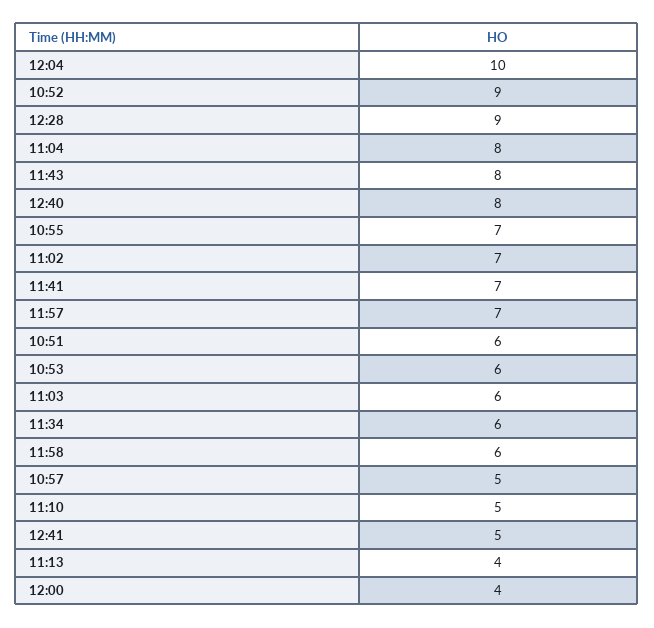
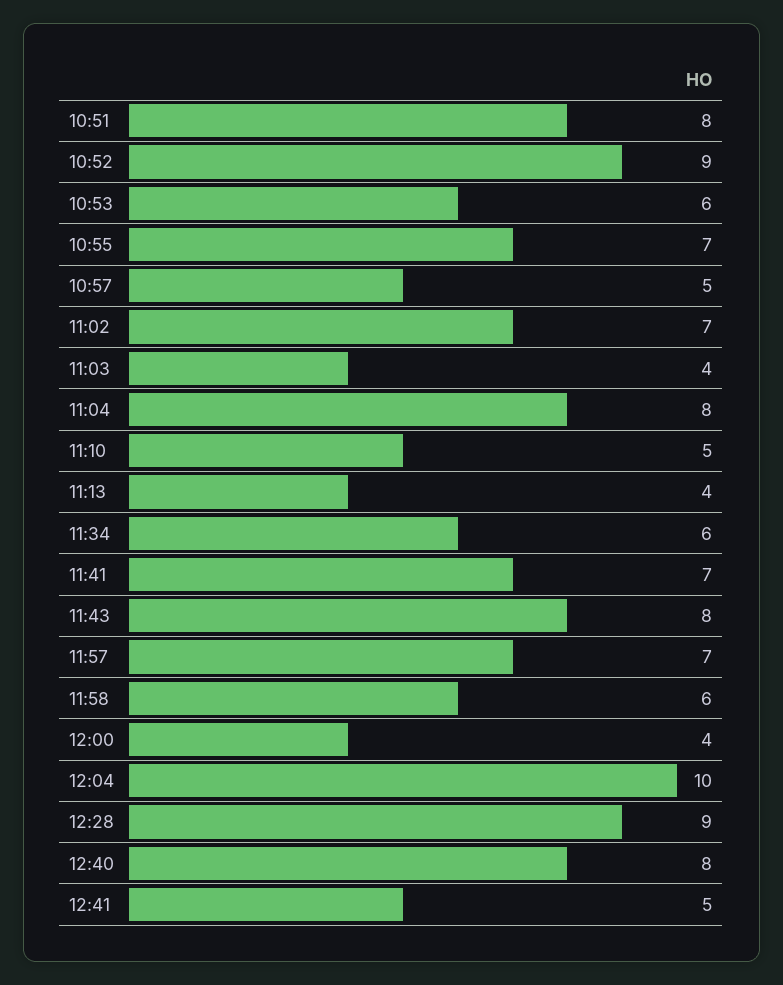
10:51: 6 -> 8
11:03: 6 -> 4

